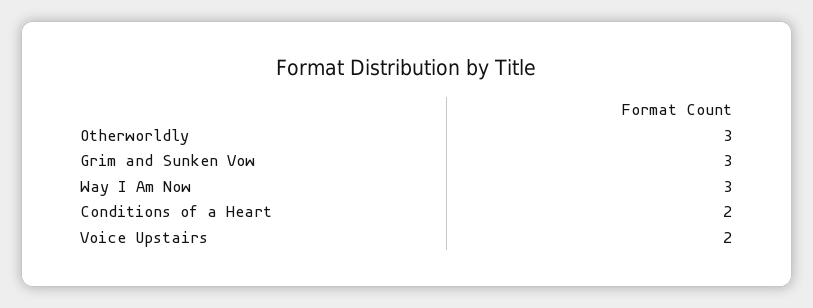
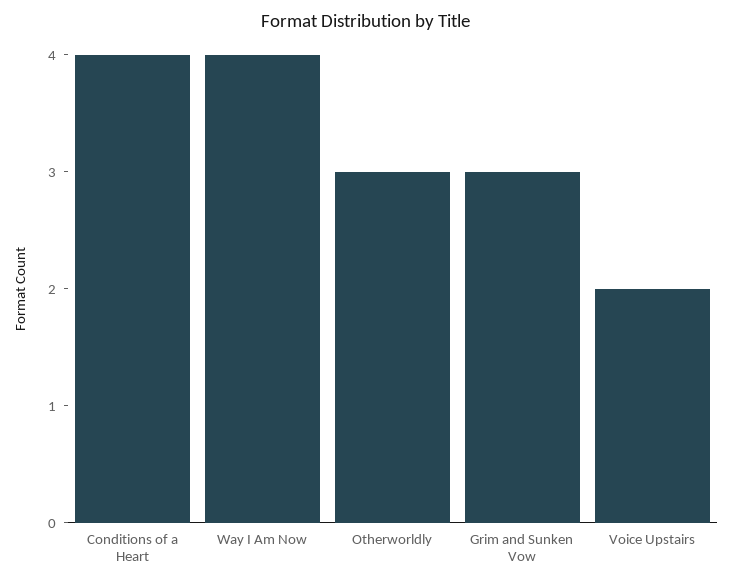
Way I Am Now: 3 -> 4
Conditions of a Heart: 2 -> 4

